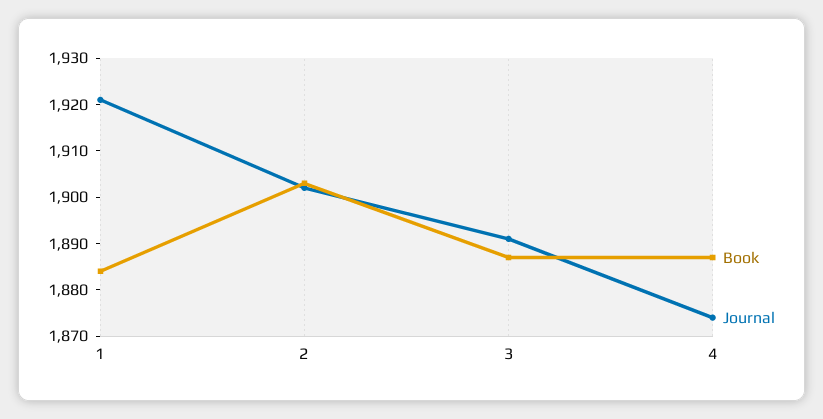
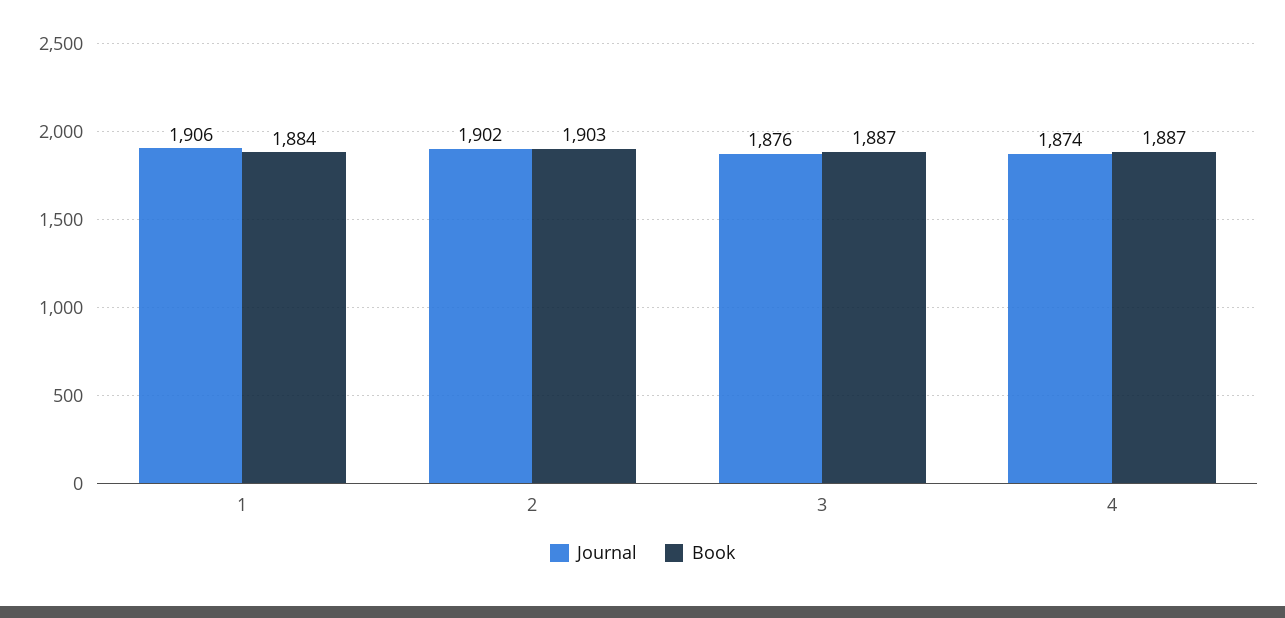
Journal, 1: 1920 -> 1906
Journal, 3: 1890 -> 1876

